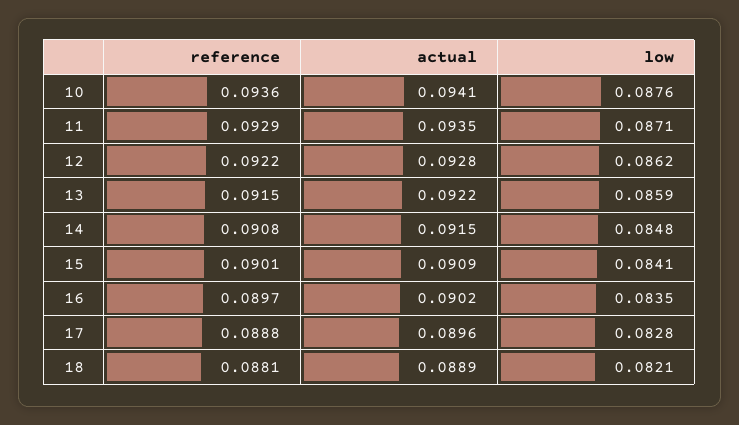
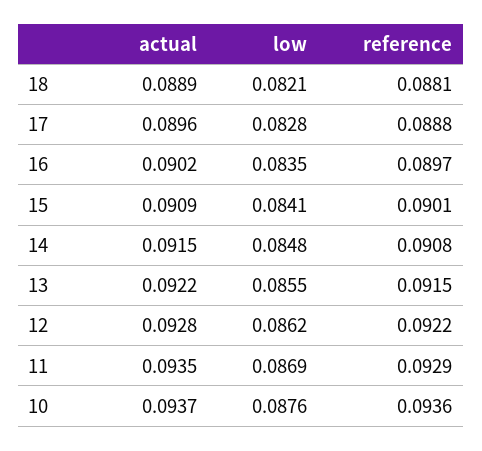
actual, 10: 0.0941 -> 0.0937
low, 11: 0.0871 -> 0.0869
low, 13: 0.0859 -> 0.0855

